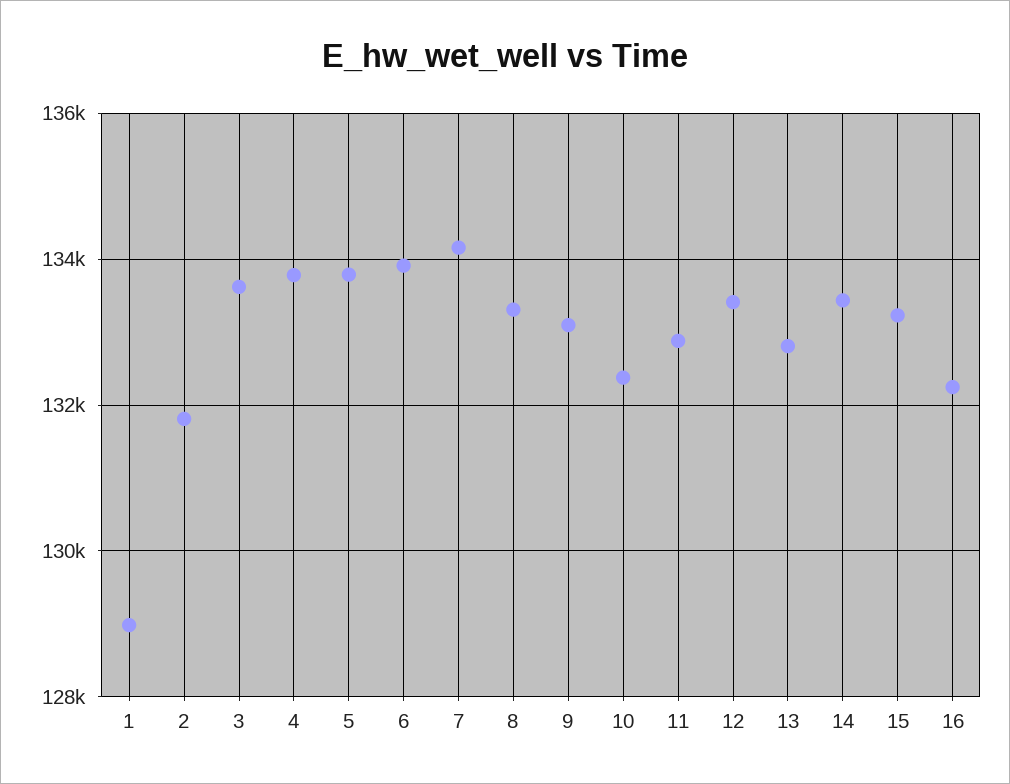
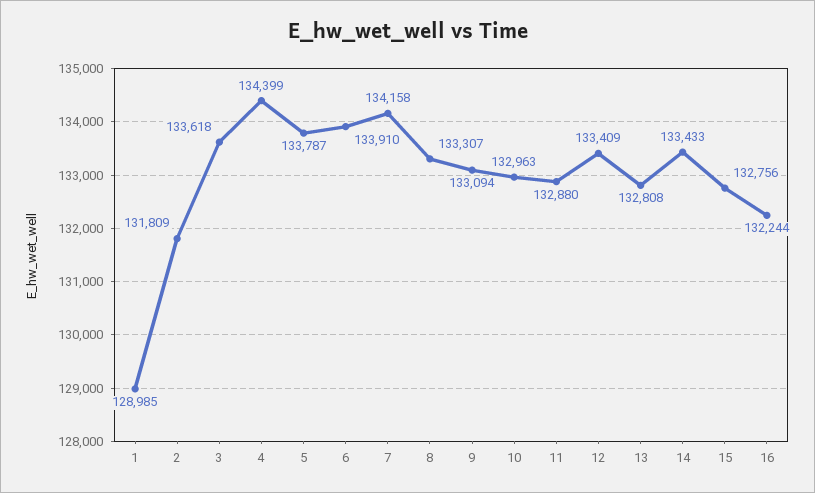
4: 133800 -> 134399
10: 132400 -> 132963
15: 133200 -> 132756

